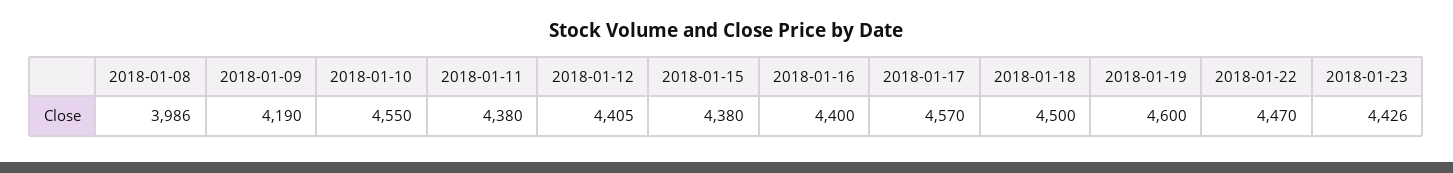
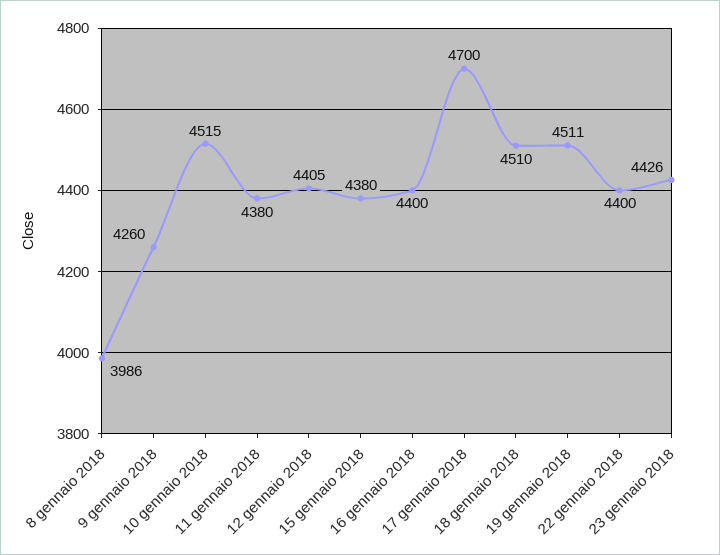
2018-01-09: 4190 -> 4260
2018-01-10: 4550 -> 4515
2018-01-17: 4570 -> 4700
2018-01-18: 4500 -> 4510
2018-01-19: 4600 -> 4511
2018-01-22: 4470 -> 4400

